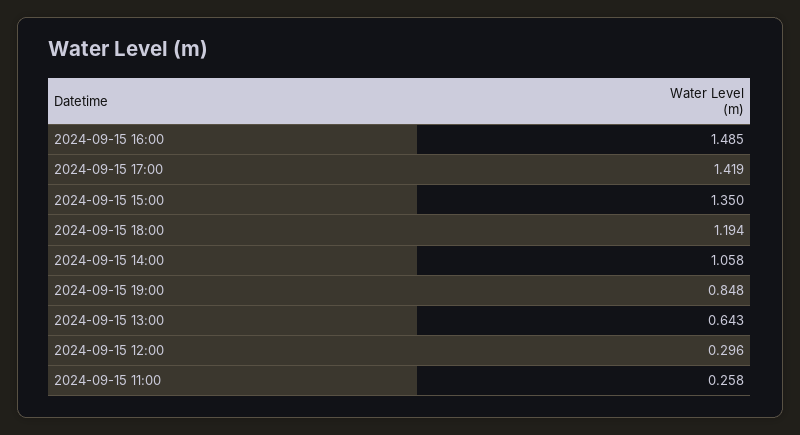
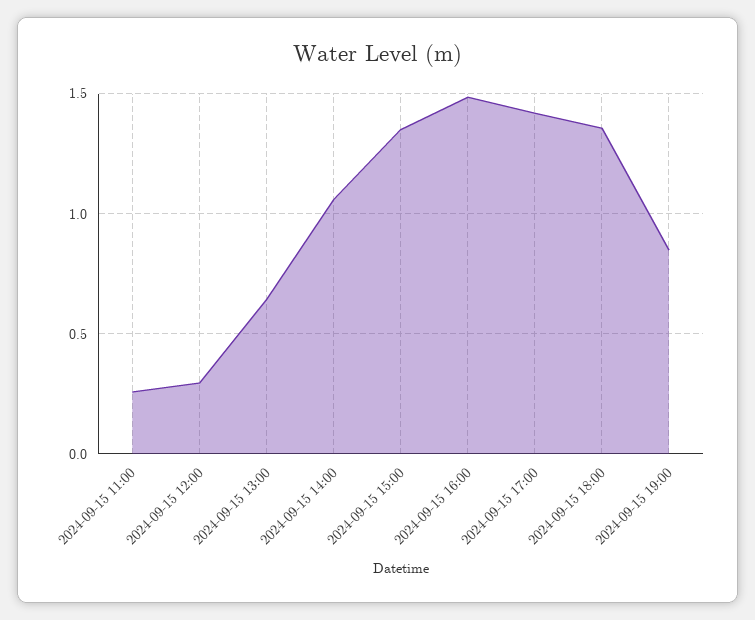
2024-09-15 18:00: 1.194 -> 1.35

